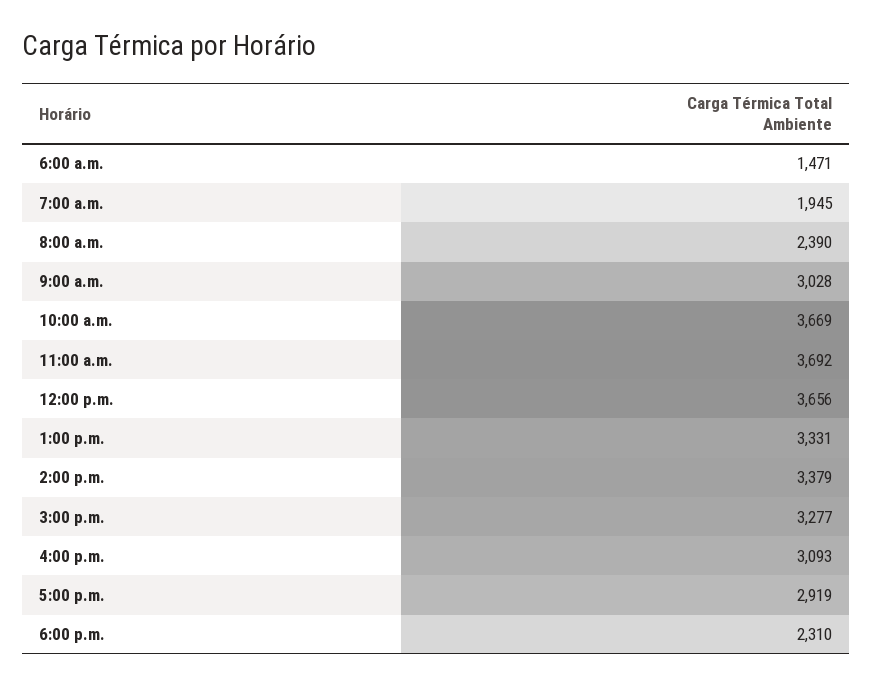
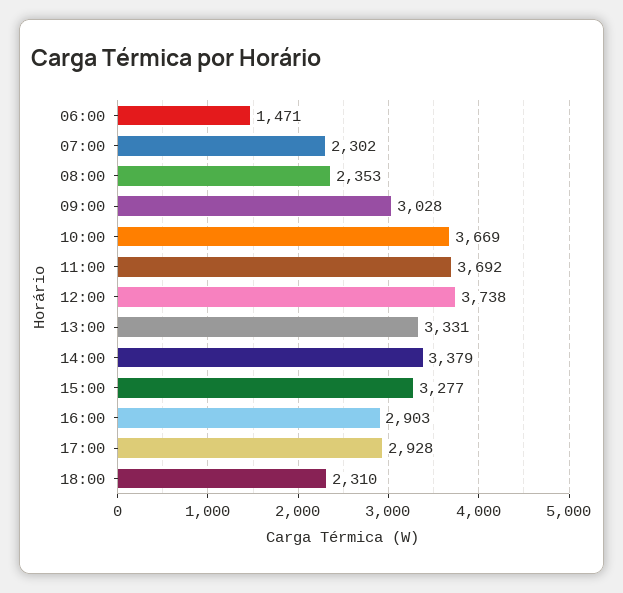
7:00 a.m.: 1945 -> 2302
8:00 a.m.: 2390 -> 2353
12:00 p.m.: 3656 -> 3738
4:00 p.m.: 3093 -> 2903
5:00 p.m.: 2919 -> 2928

